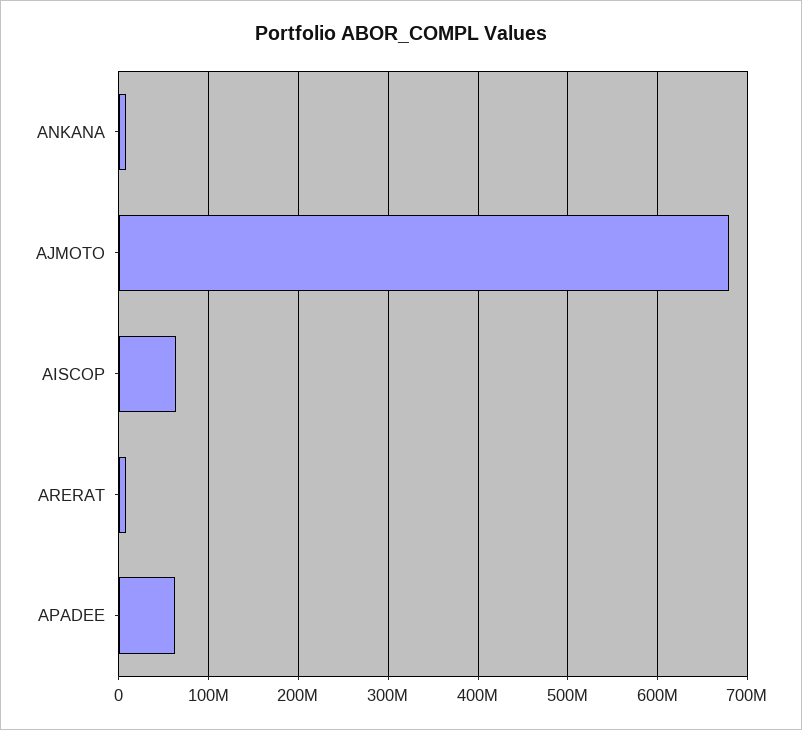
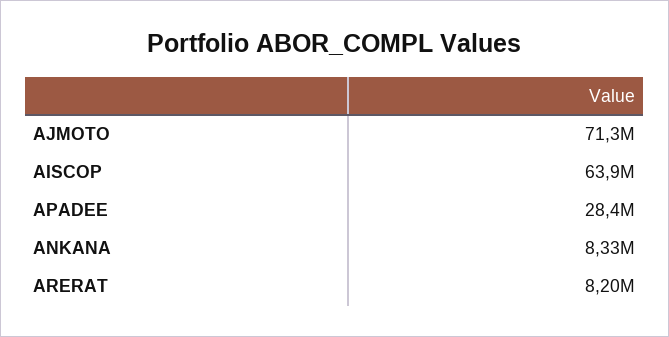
AJMOTO: 680000000 -> 71300000
APADEE: 60000000 -> 28400000

